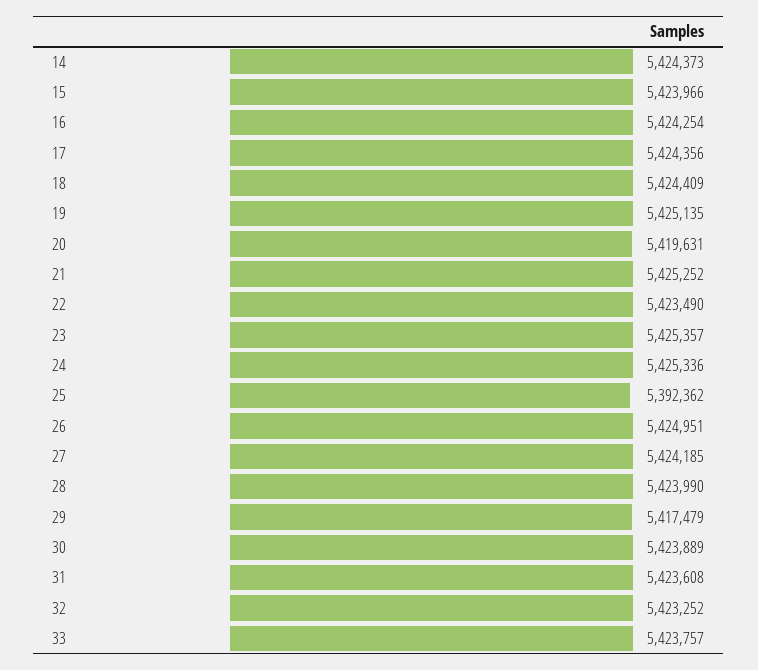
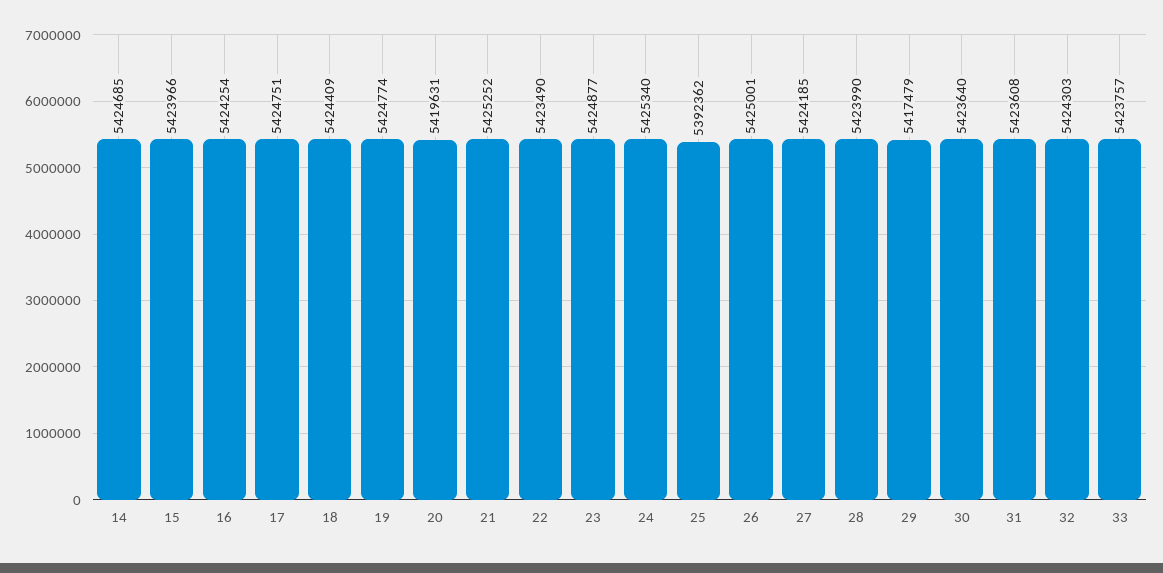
14: 5424373 -> 5424685
17: 5424356 -> 5424751
19: 5425135 -> 5424774
23: 5425357 -> 5424877
24: 5425336 -> 5425340
26: 5424951 -> 5425001
30: 5423889 -> 5423640
32: 5423252 -> 5424303

